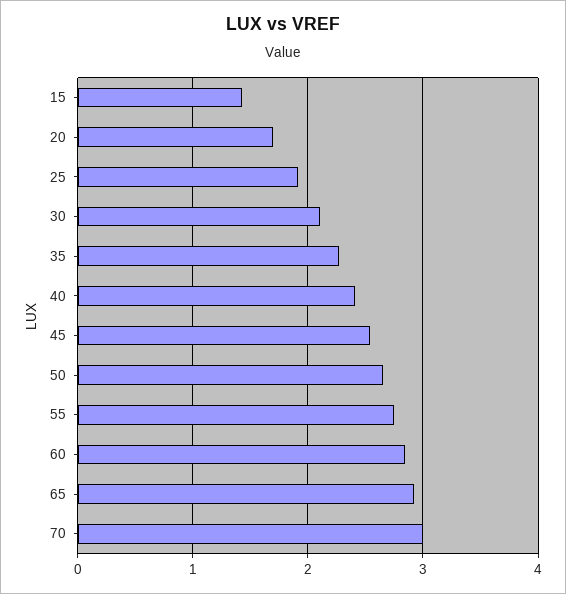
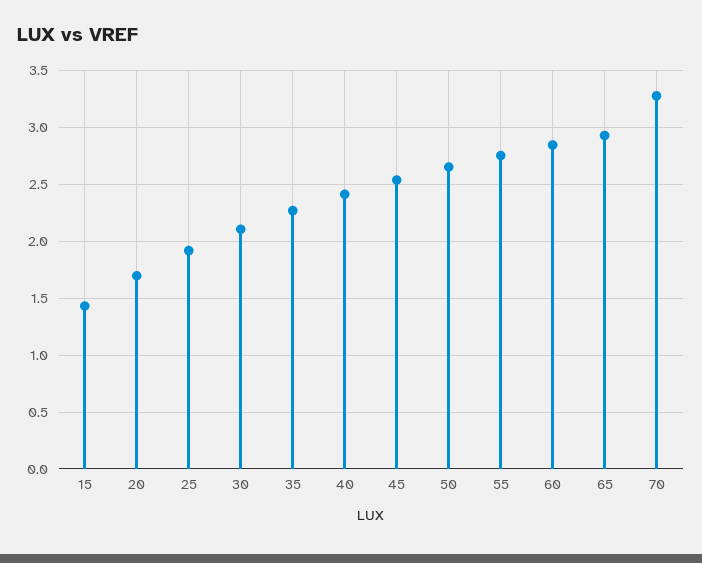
70: 3 -> 3.3

